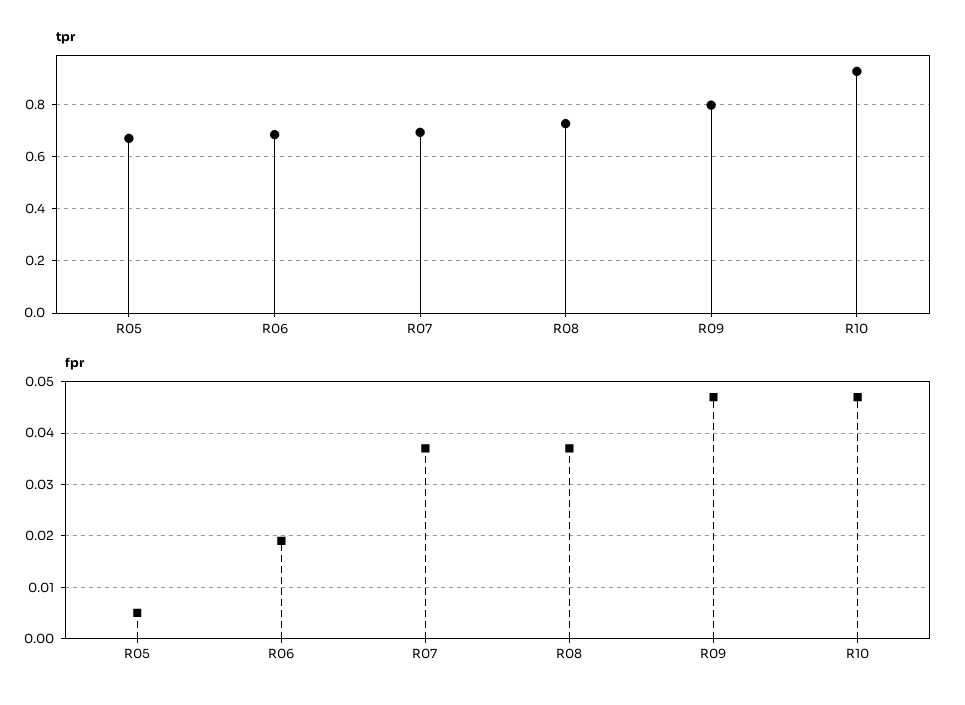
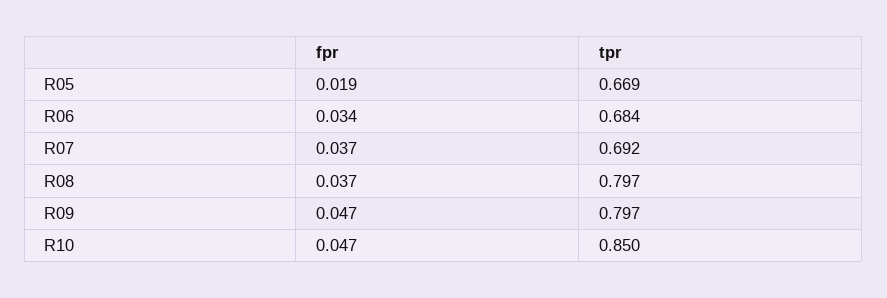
tpr, R08: 0.725 -> 0.797
tpr, R10: 0.925 -> 0.85
fpr, R05: 0.005 -> 0.019
fpr, R06: 0.02 -> 0.034

